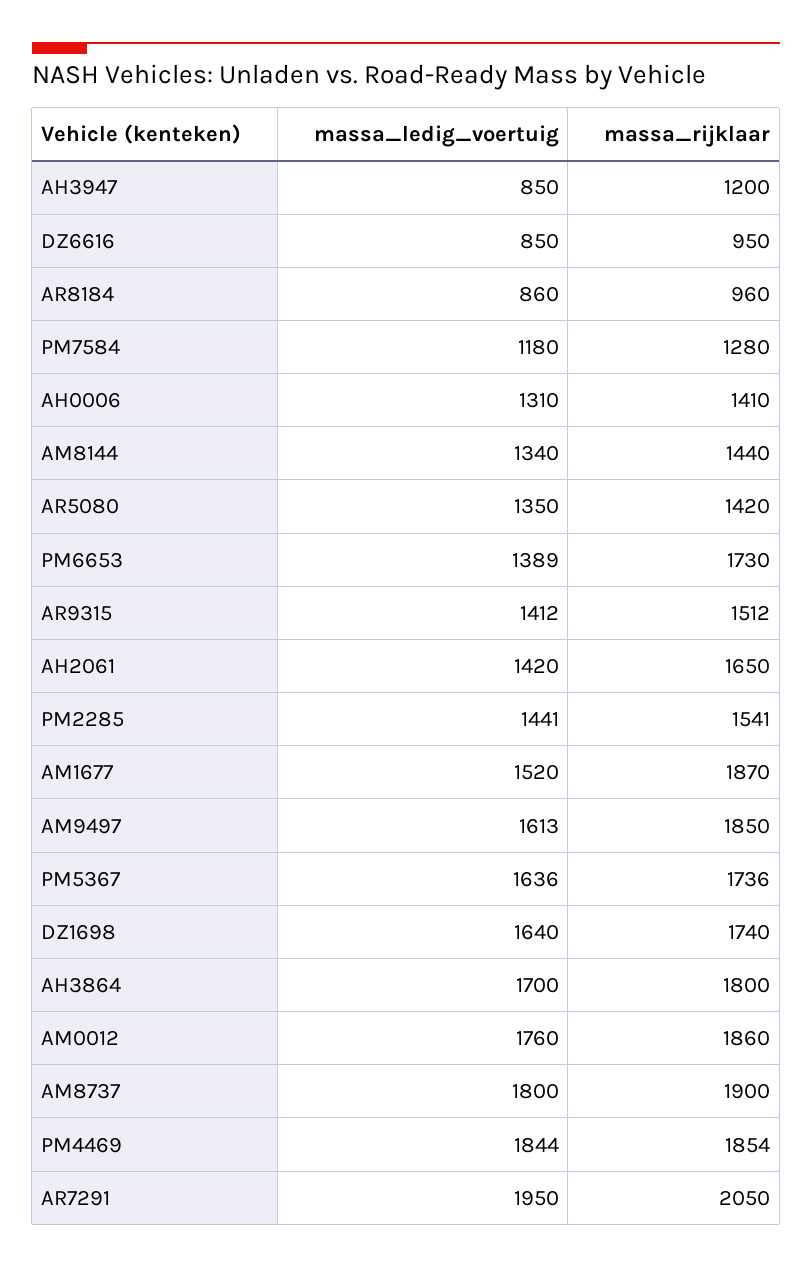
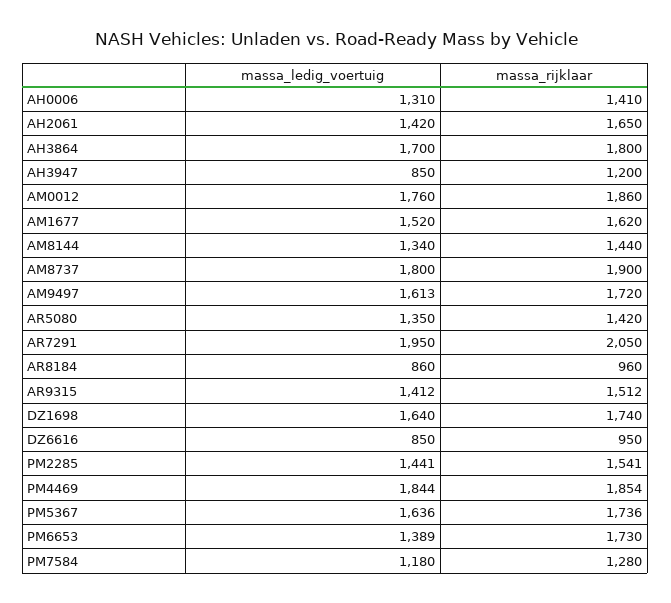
massa_rijklaar, AM1677: 1870 -> 1620
massa_rijklaar, AM9497: 1850 -> 1720

